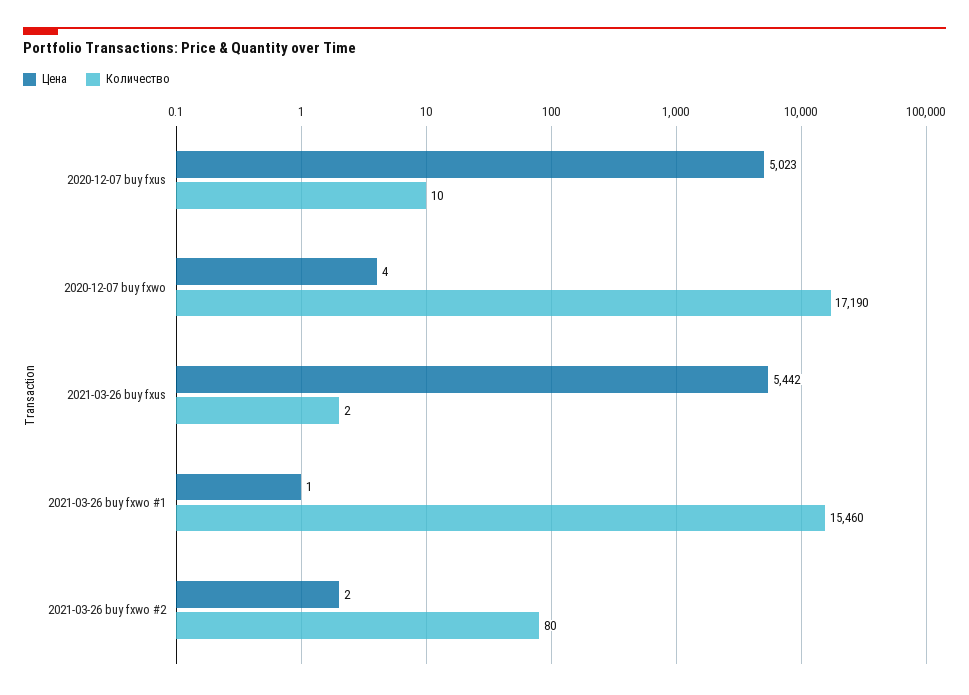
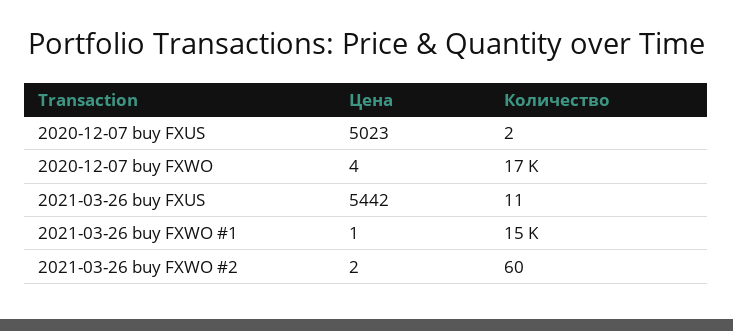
Количество, 2020-12-07 buy fxus: 10 -> 2
Количество, 2021-03-26 buy fxus: 2 -> 11
Количество, 2021-03-26 buy fxwo #2: 80 -> 60

